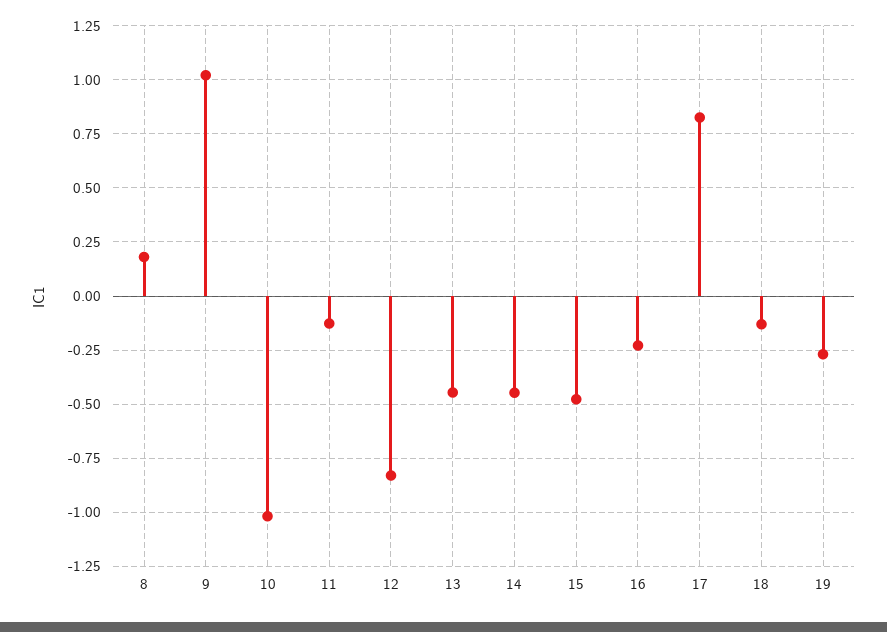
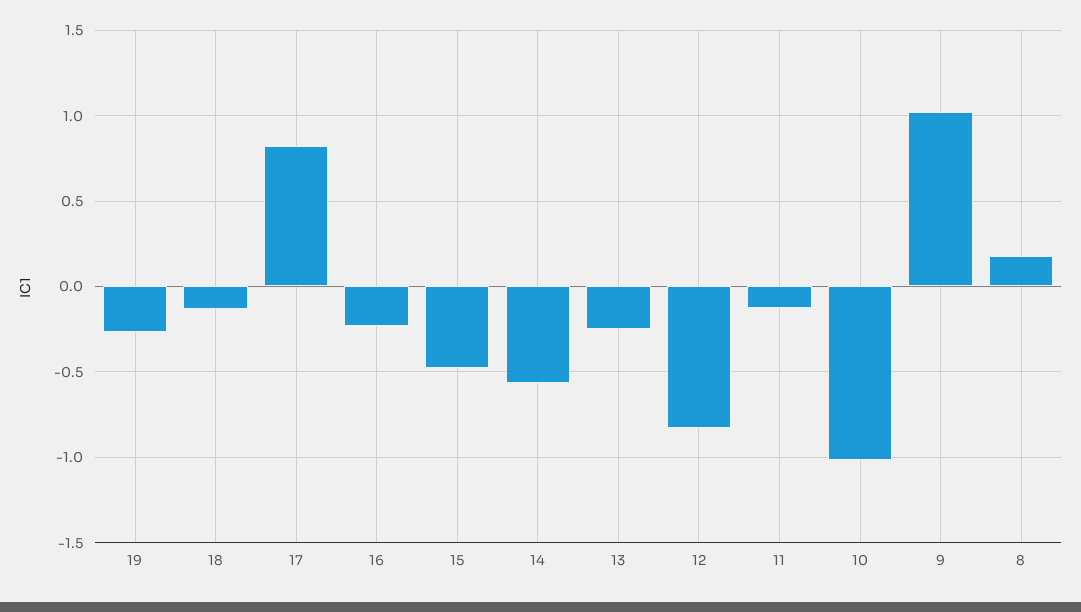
13: -0.45 -> -0.25
14: -0.45 -> -0.55

